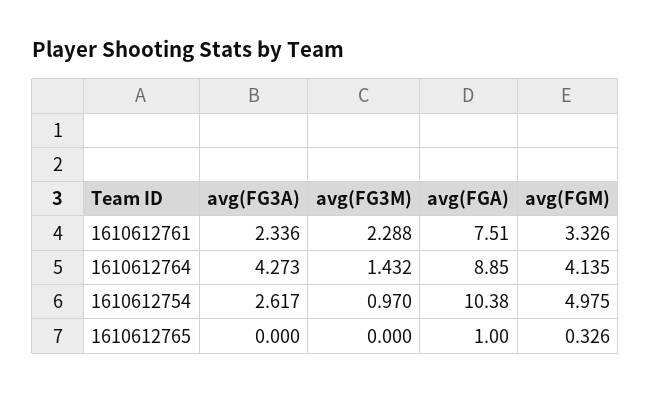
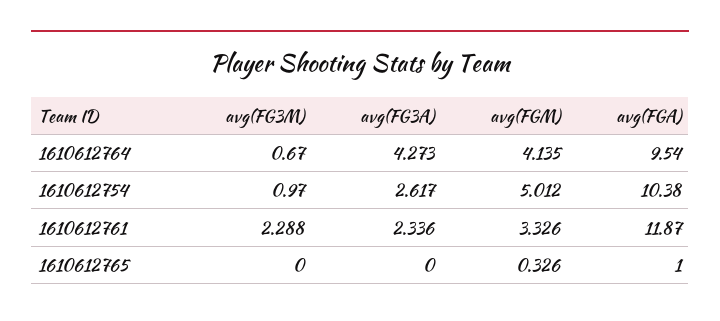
avg(FGA), 1610612761: 7.51 -> 11.87
avg(FG3M), 1610612764: 1.432 -> 0.67
avg(FGA), 1610612764: 8.85 -> 9.54
avg(FGM), 1610612754: 4.975 -> 5.012

